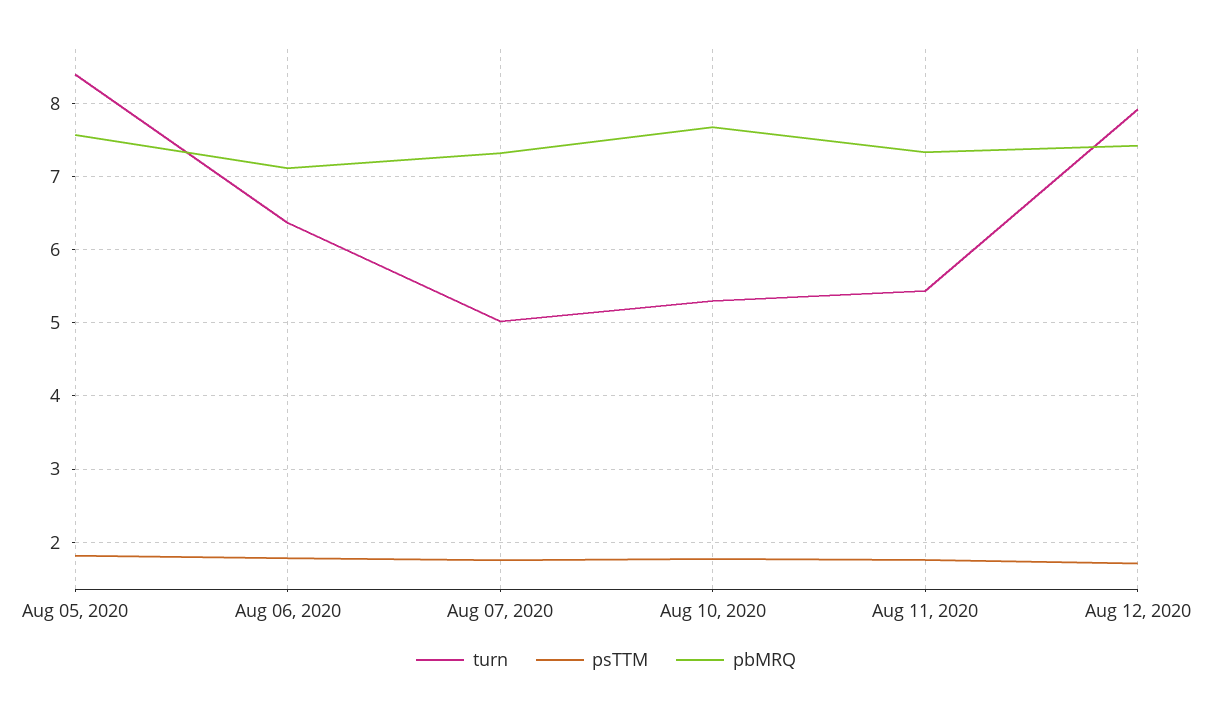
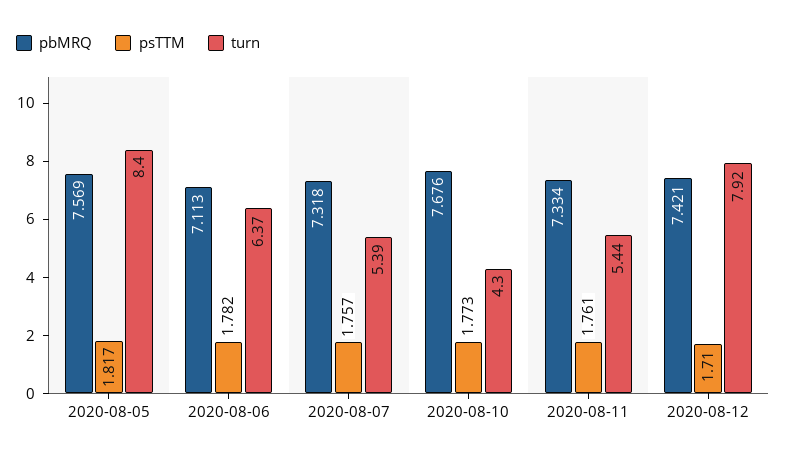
turn, Aug 07, 2020: 5 -> 5.39
turn, Aug 10, 2020: 5.3 -> 4.3

